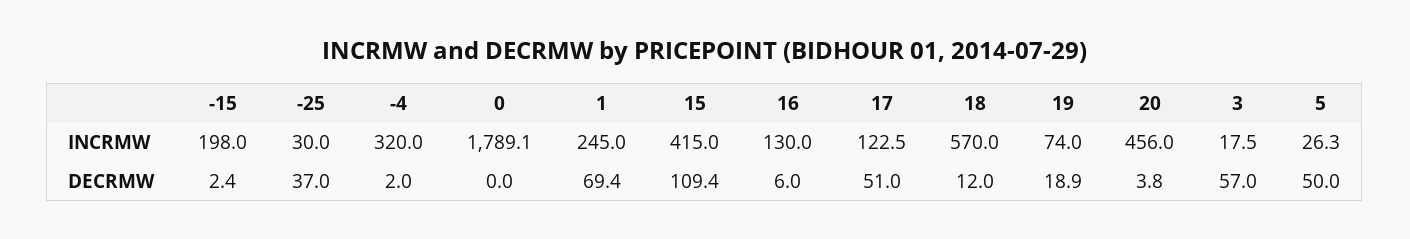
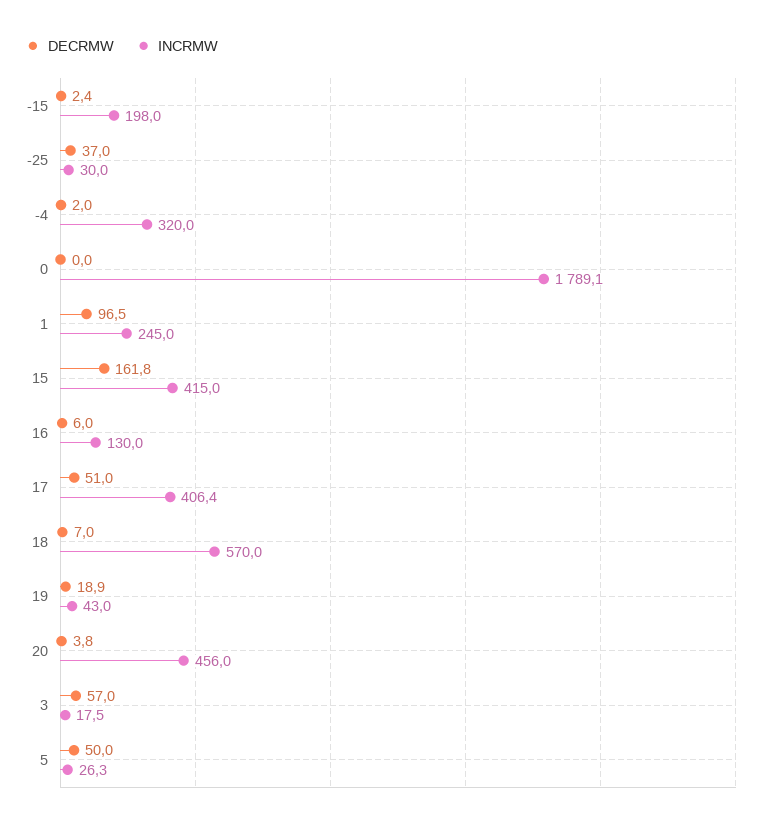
INCRMW, 17: 122.5 -> 406.4
INCRMW, 19: 74 -> 43
DECRMW, 1: 69.4 -> 96.5
DECRMW, 15: 109.4 -> 161.8
DECRMW, 18: 12 -> 7

